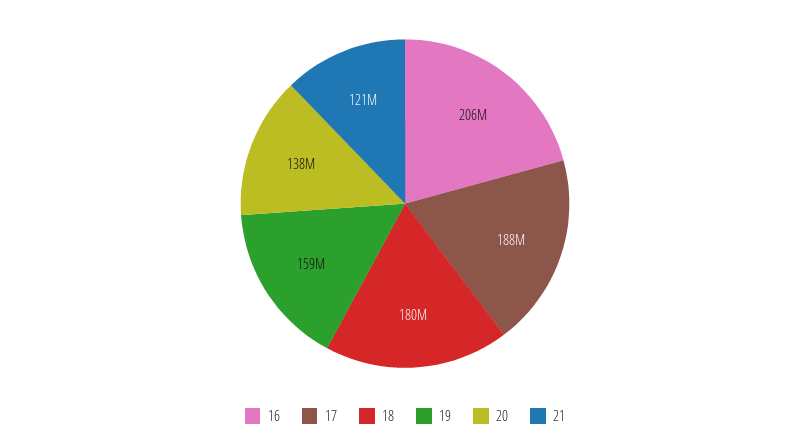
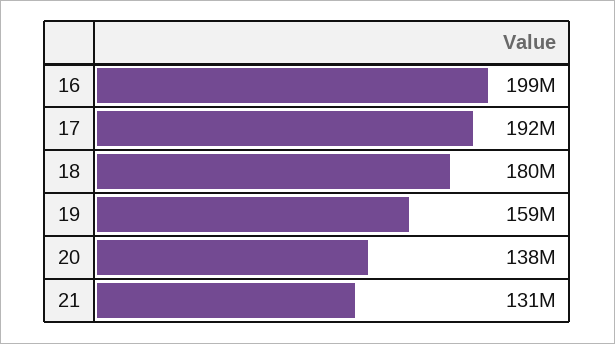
16: 206000000 -> 199000000
17: 188000000 -> 192000000
21: 121000000 -> 131000000

